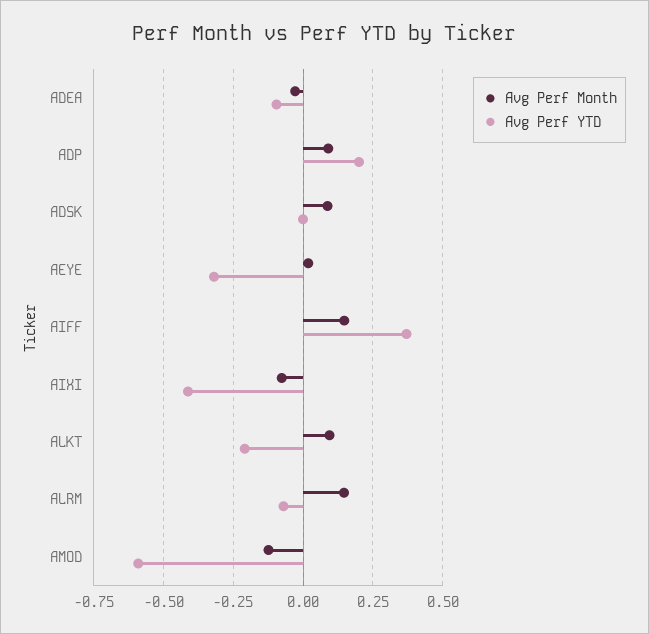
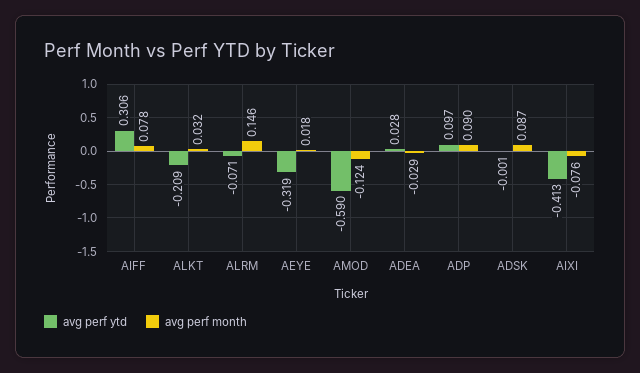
Avg Perf YTD, ADEA: -0.1 -> 0.028
Avg Perf YTD, ADP: 0.2 -> 0.097
Avg Perf Month, AIFF: 0.15 -> 0.078
Avg Perf YTD, AIFF: 0.375 -> 0.306
Avg Perf Month, ALKT: 0.1 -> 0.032

